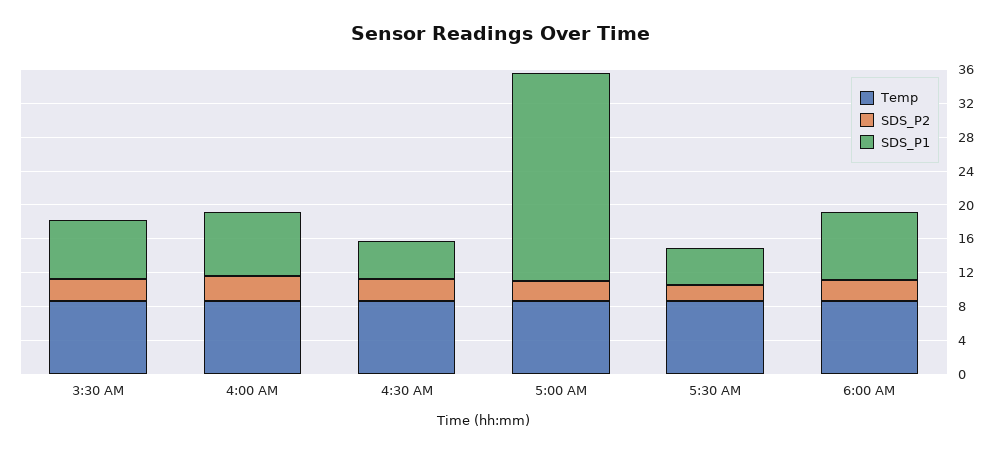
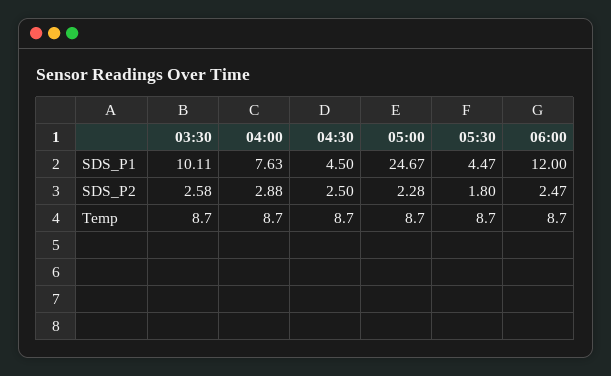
SDS_P1, 3:30 AM: 7 -> 10.11
SDS_P1, 6:00 AM: 8 -> 12

